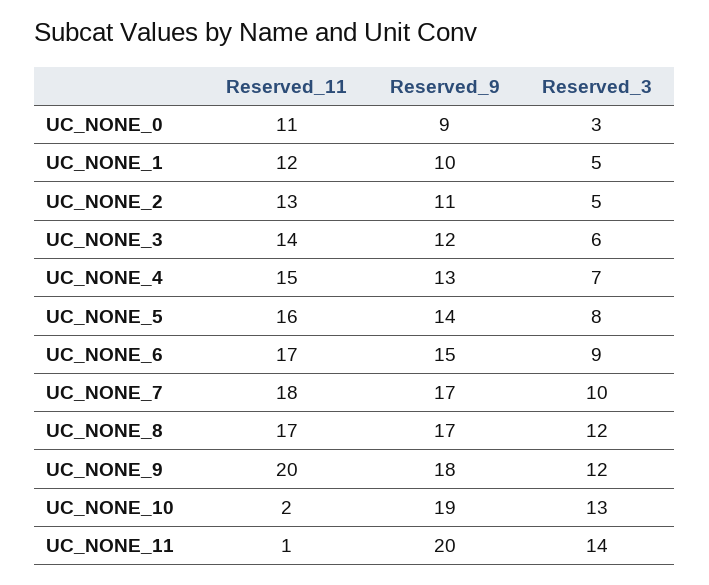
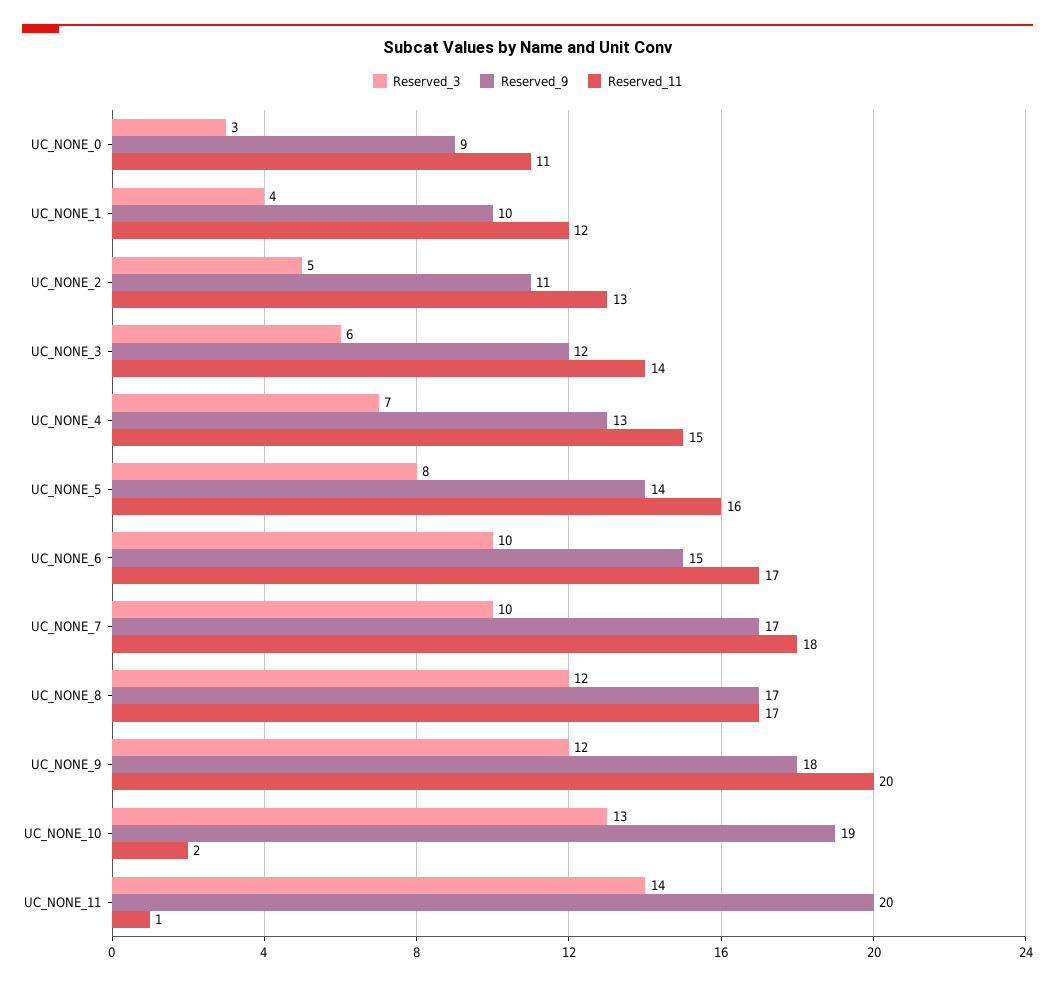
Reserved_3, UC_NONE_1: 5 -> 4
Reserved_3, UC_NONE_6: 9 -> 10

